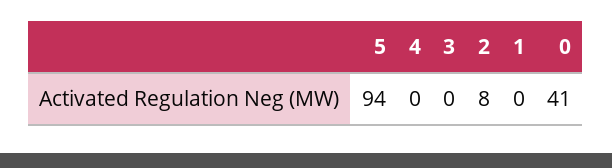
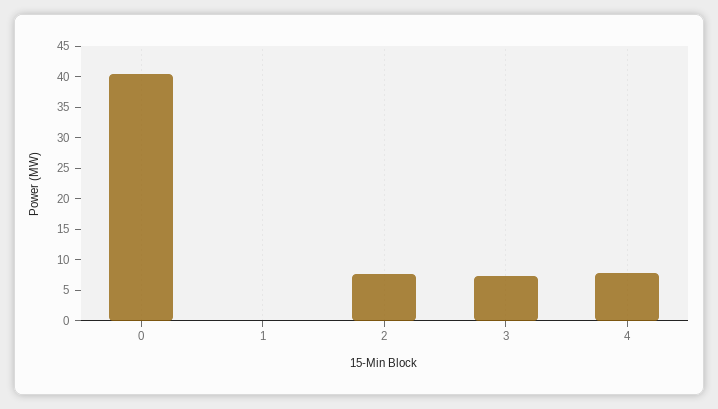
5: 94 -> none
4: 0 -> 7.5
3: 0 -> 7.5

